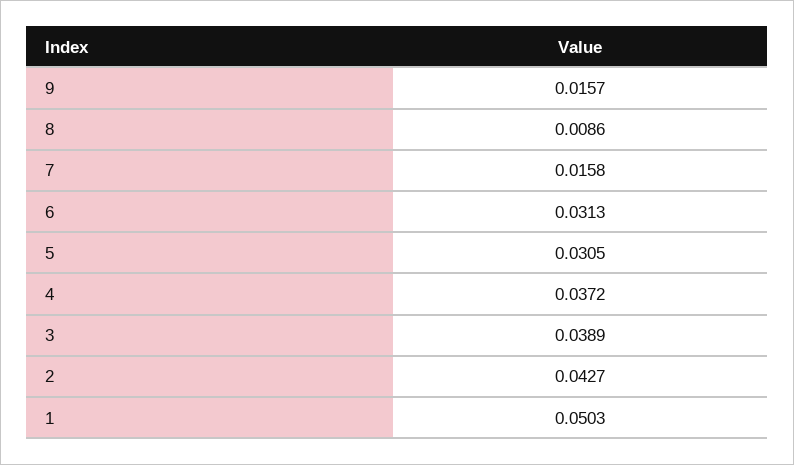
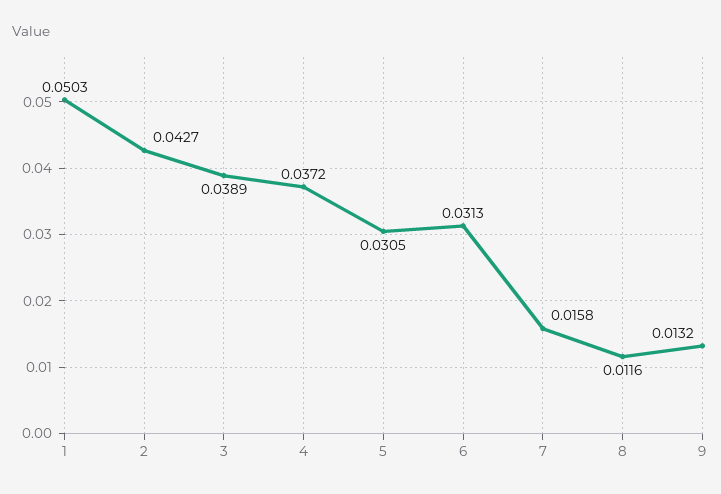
9: 0.0157 -> 0.0132
8: 0.0086 -> 0.0116

